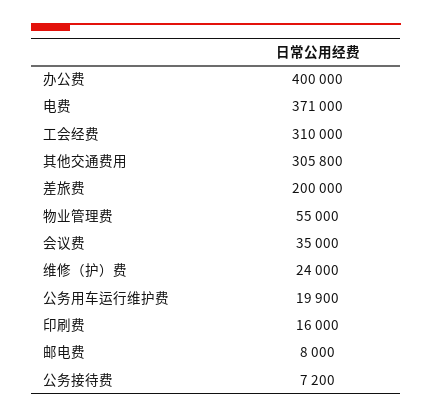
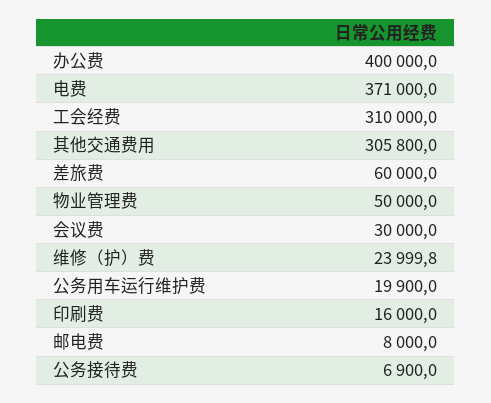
差旅费: 200000 -> 60000
物业管理费: 55000 -> 50000
会议费: 35000 -> 30000
维修（护）费: 24000 -> 23999.8
公务接待费: 7200 -> 6900

